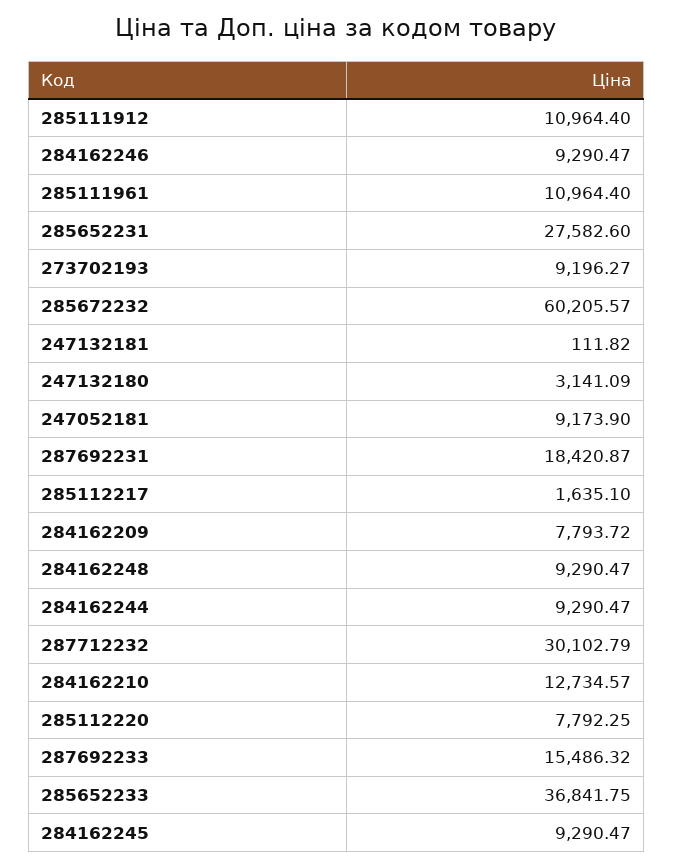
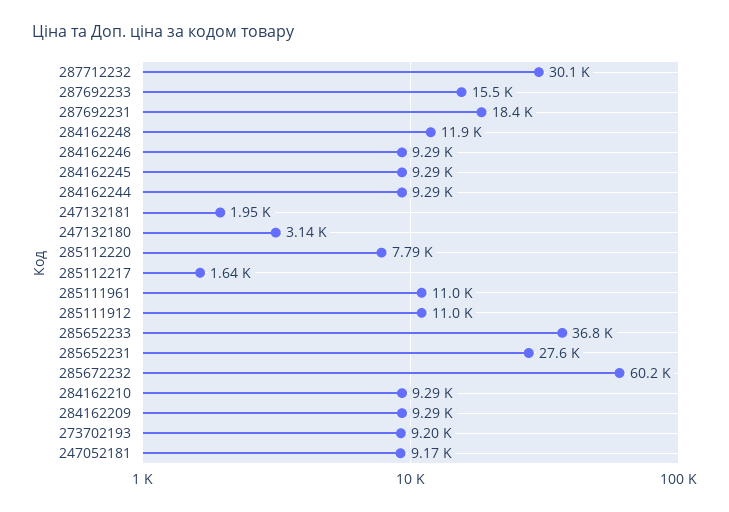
247132181: 111.82 -> 1950
284162209: 7793.72 -> 9290
284162248: 9290.47 -> 11900
284162210: 12734.57 -> 9290

